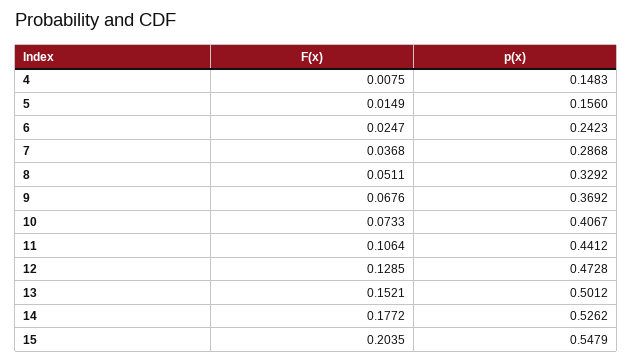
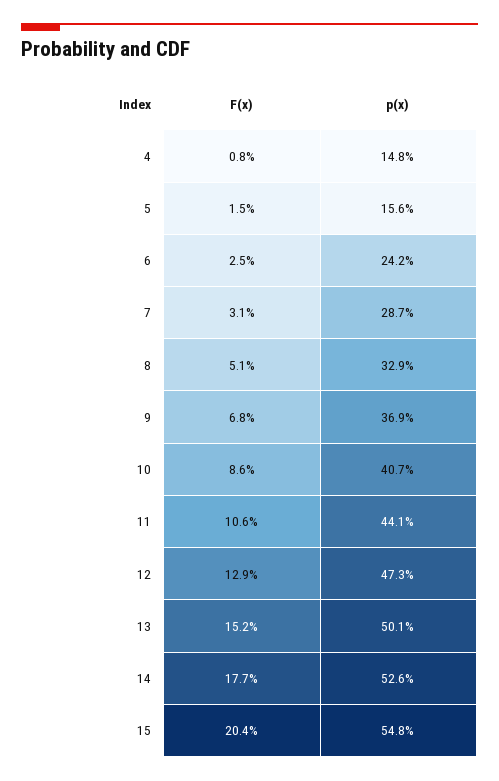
F(x), 7: 0.0368 -> 0.031
F(x), 10: 0.0733 -> 0.086

